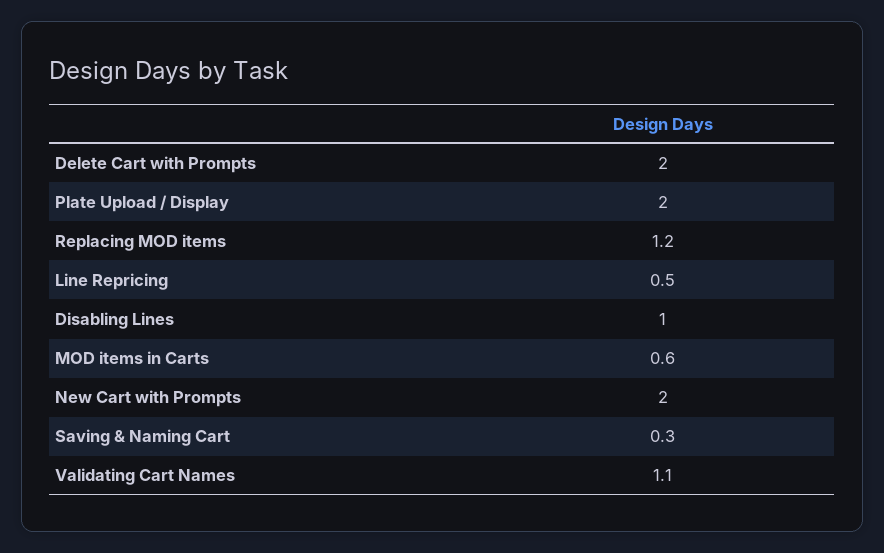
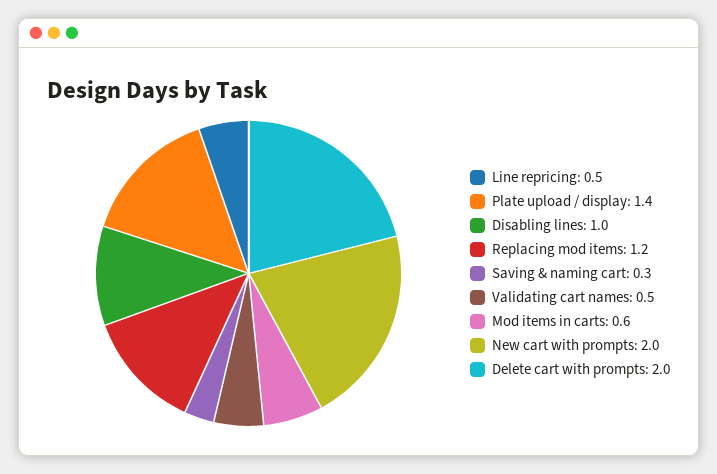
Plate Upload / Display: 2 -> 1.4
Validating Cart Names: 1.1 -> 0.5

